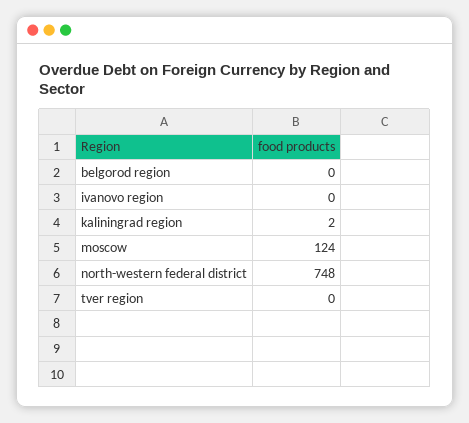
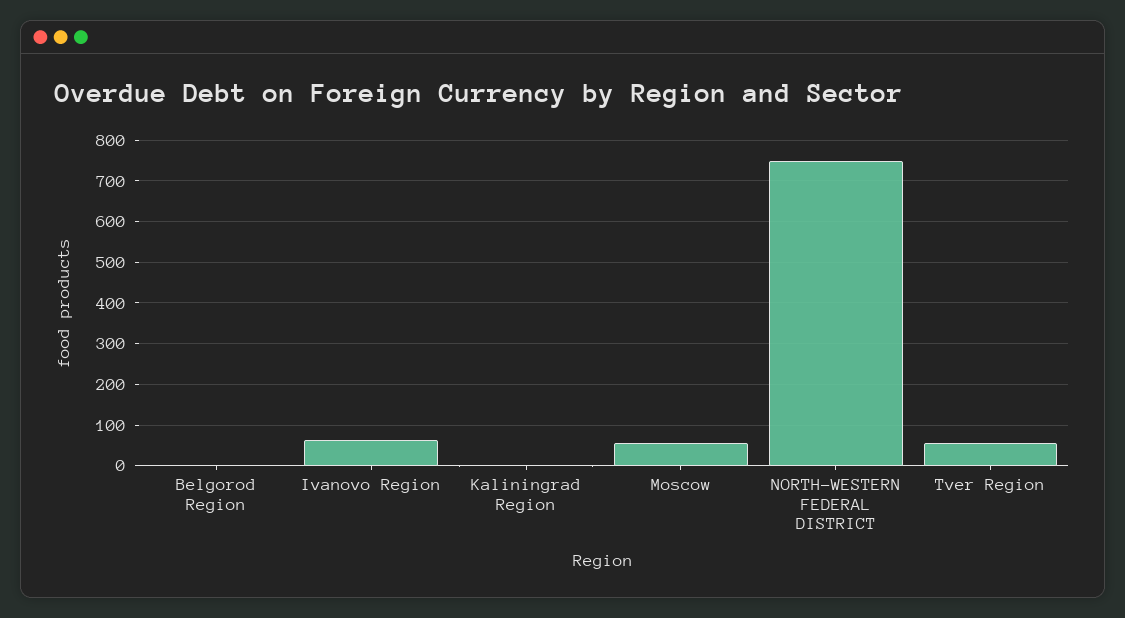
ivanovo region: 0 -> 60
moscow: 124 -> 60
tver region: 0 -> 60

